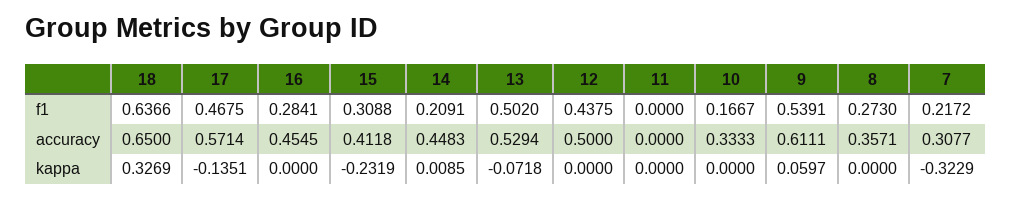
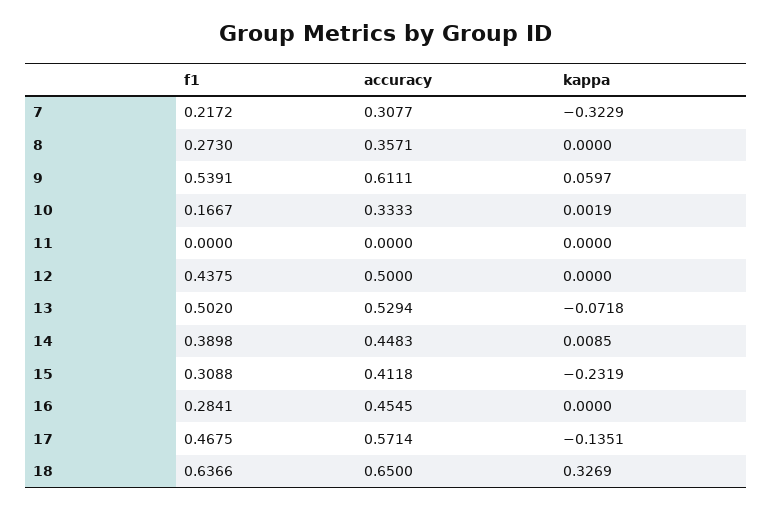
14, f1: 0.2091 -> 0.3898
10, kappa: 0 -> 0.0019

